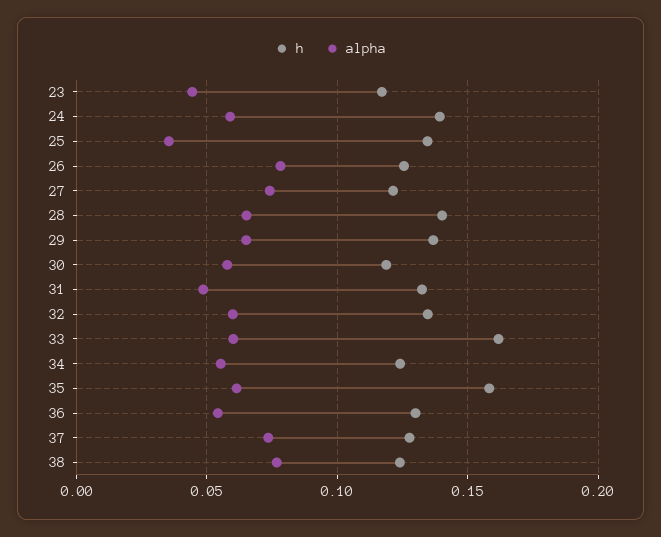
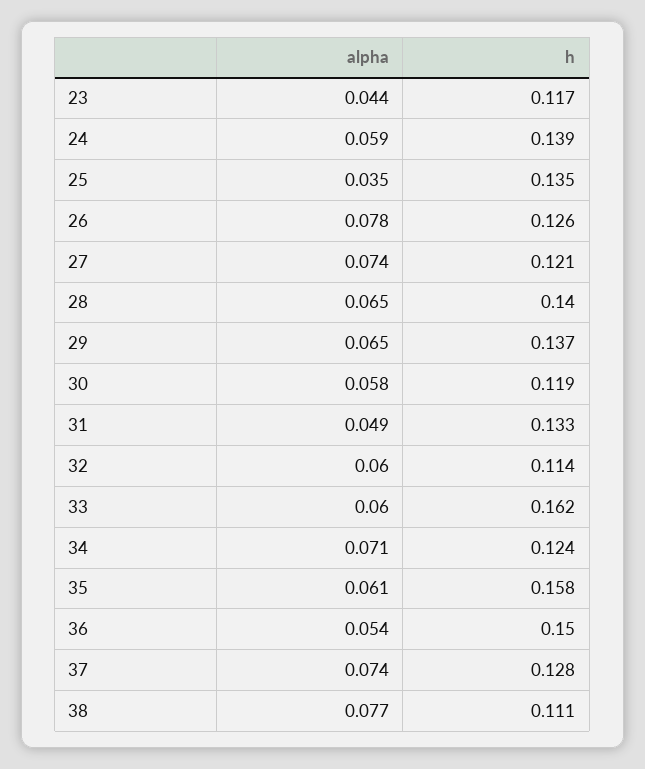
h, 32: 0.135 -> 0.114
alpha, 34: 0.055 -> 0.071
h, 36: 0.13 -> 0.15
h, 38: 0.125 -> 0.111

